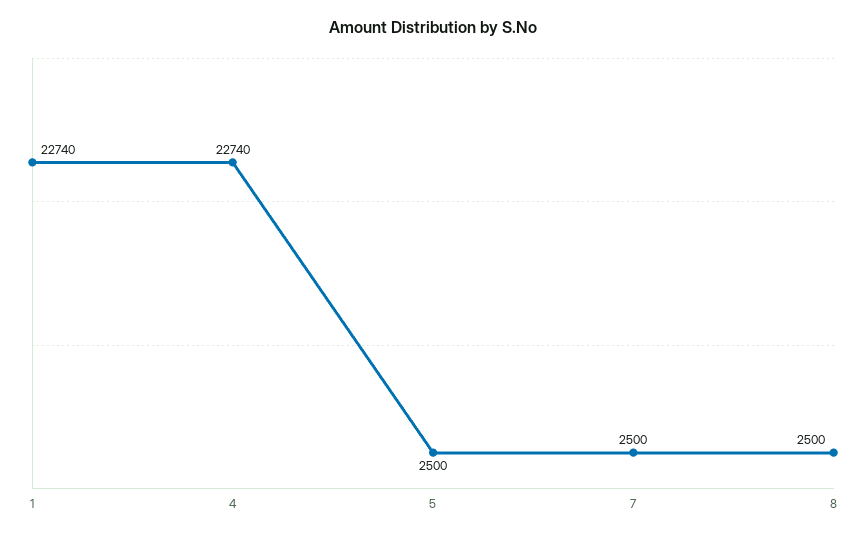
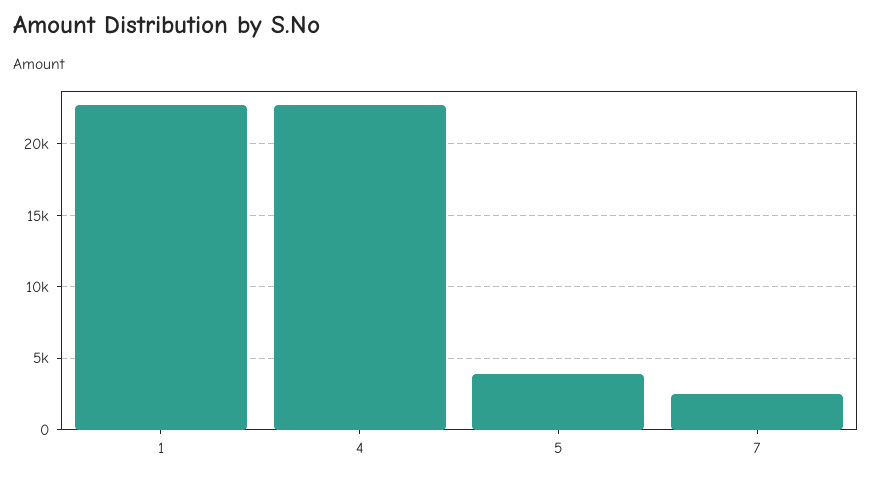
5: 2500 -> 4000
8: 2500 -> none

